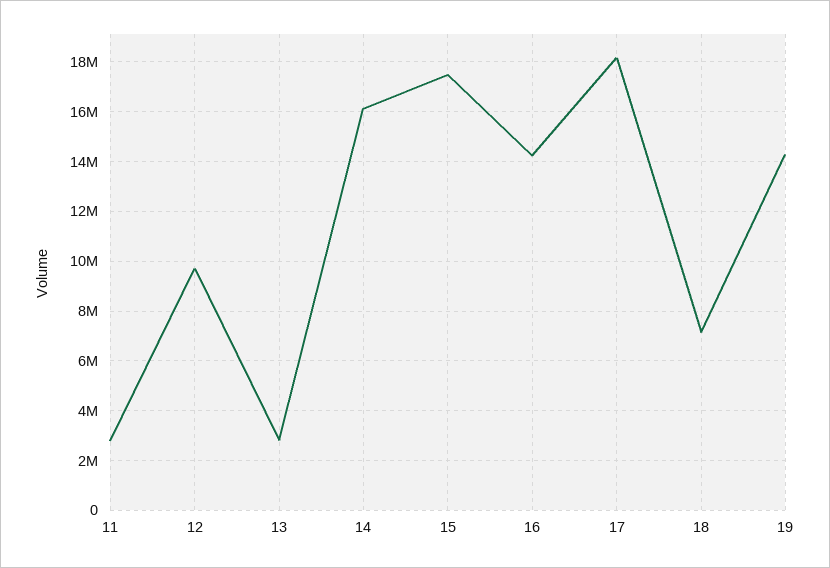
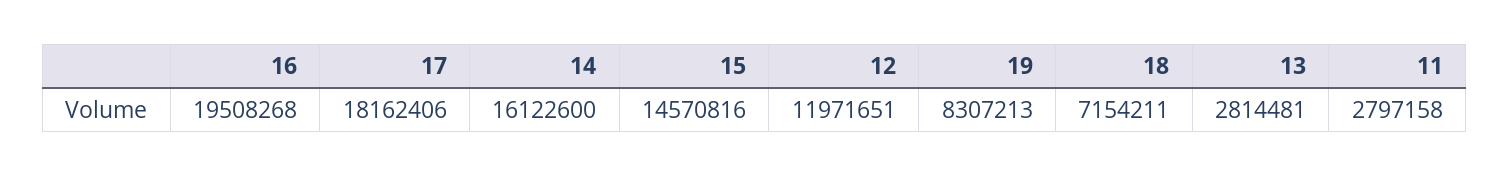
12: 9750000 -> 11971651
15: 17500000 -> 14570816
16: 14250000 -> 19508268
19: 14250000 -> 8307213

